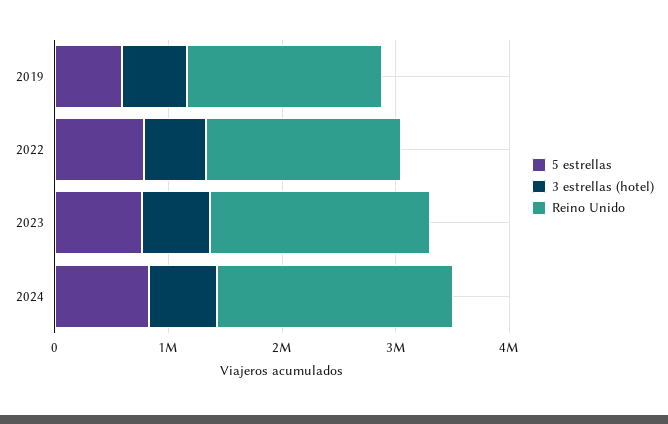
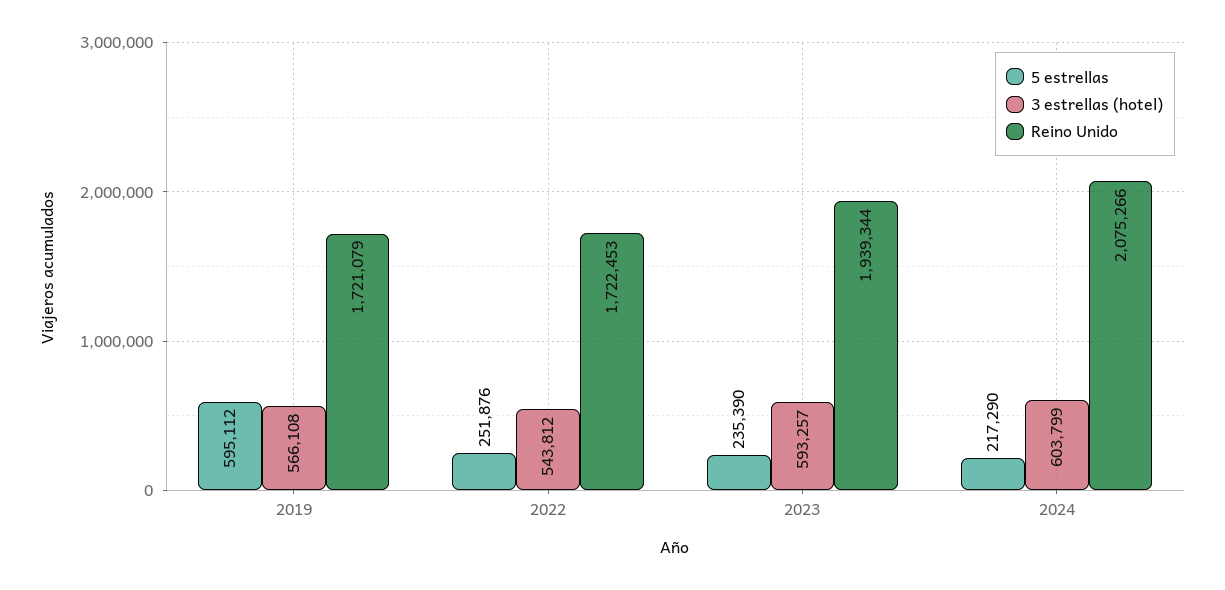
5 estrellas, 2022: 800000 -> 251876
5 estrellas, 2023: 800000 -> 235390
5 estrellas, 2024: 800000 -> 217290

